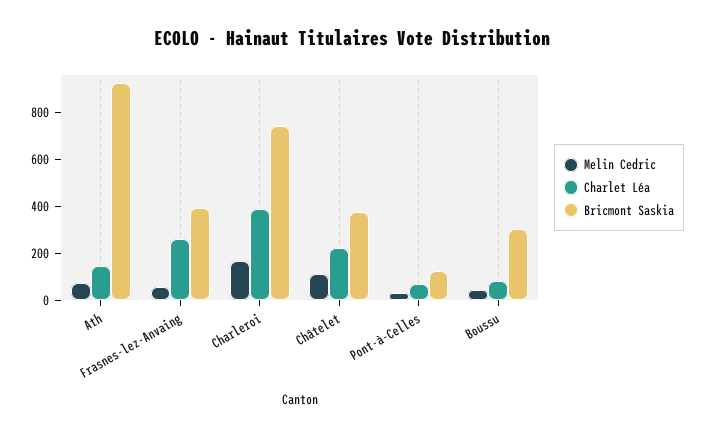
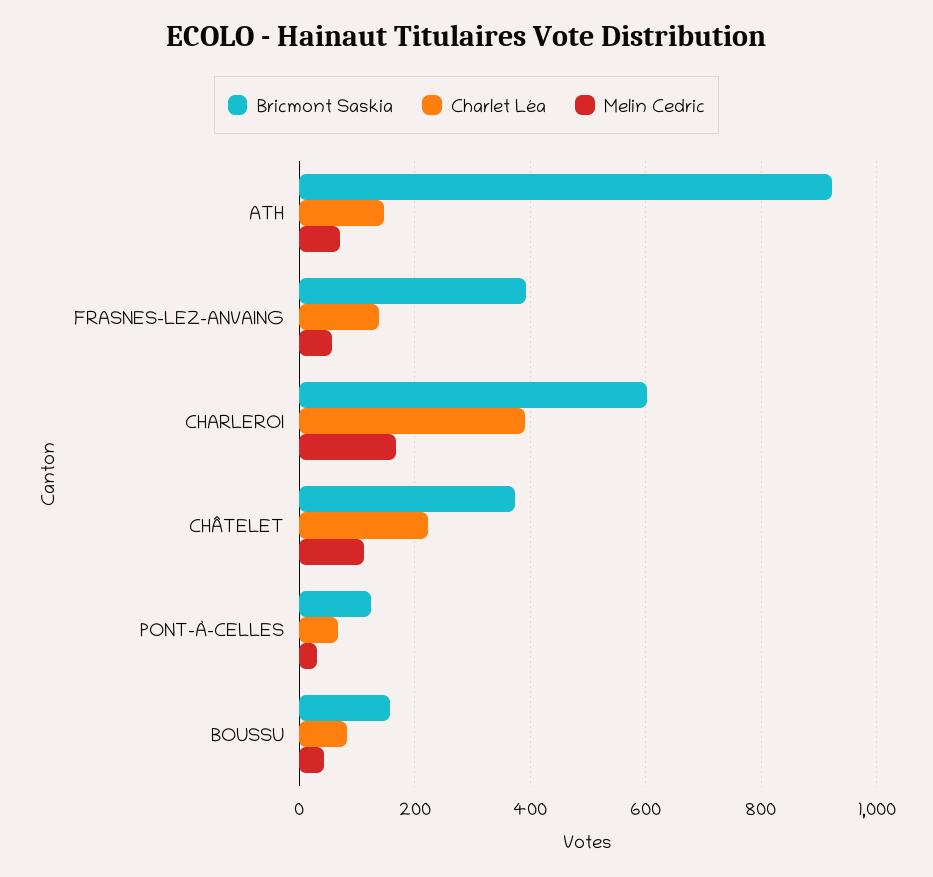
Charlet Léa, Frasnes-lez-Anvaing: 250 -> 140
Bricmont Saskia, Charleroi: 750 -> 600
Bricmont Saskia, Boussu: 300 -> 160

